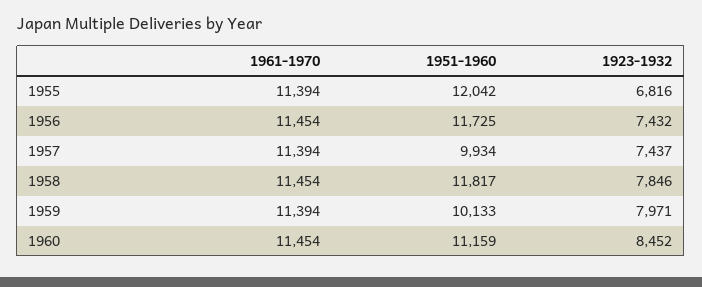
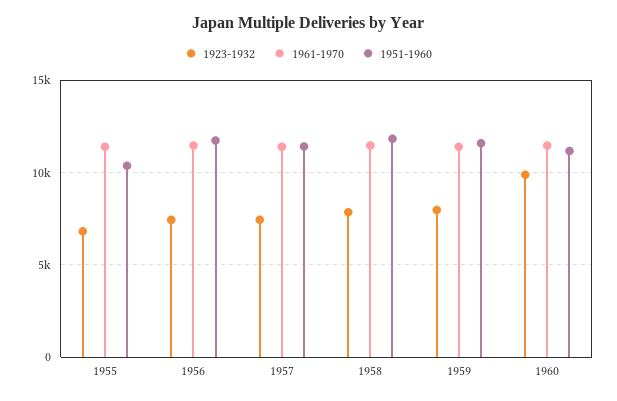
1951-1960, 1955: 12042 -> 10500
1951-1960, 1957: 9934 -> 11500
1951-1960, 1959: 10133 -> 11500
1923-1932, 1960: 8452 -> 10000

